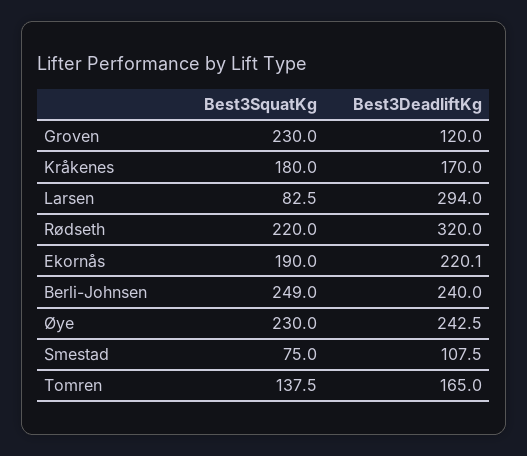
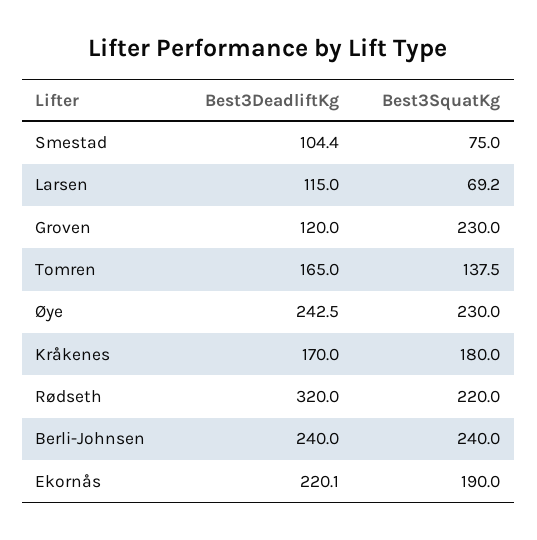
Best3SquatKg, Larsen: 82.5 -> 69.2
Best3DeadliftKg, Larsen: 294 -> 115
Best3SquatKg, Berli-Johnsen: 249 -> 240
Best3DeadliftKg, Smestad: 107.5 -> 104.4

